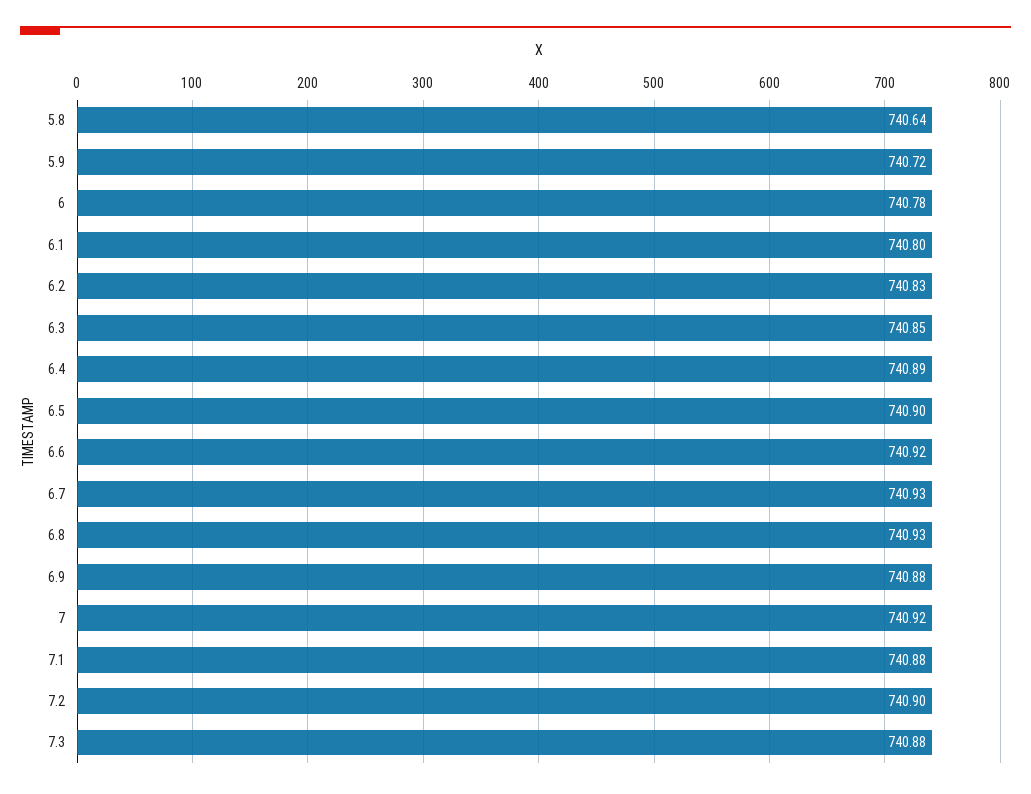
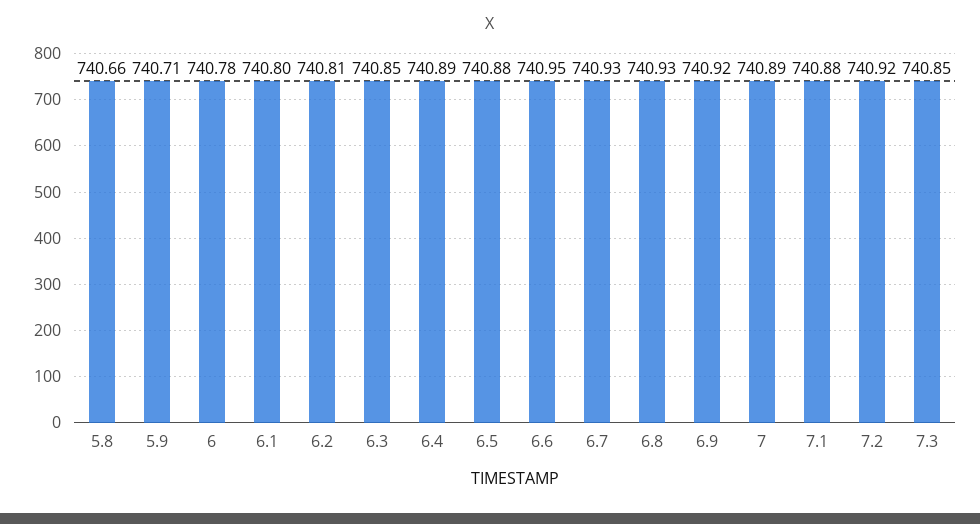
5.8: 740.64 -> 740.66
5.9: 740.72 -> 740.71
6.2: 740.83 -> 740.81
6.5: 740.9 -> 740.88
6.6: 740.92 -> 740.95
6.9: 740.88 -> 740.92
7: 740.92 -> 740.89
7.2: 740.9 -> 740.92
7.3: 740.88 -> 740.85

